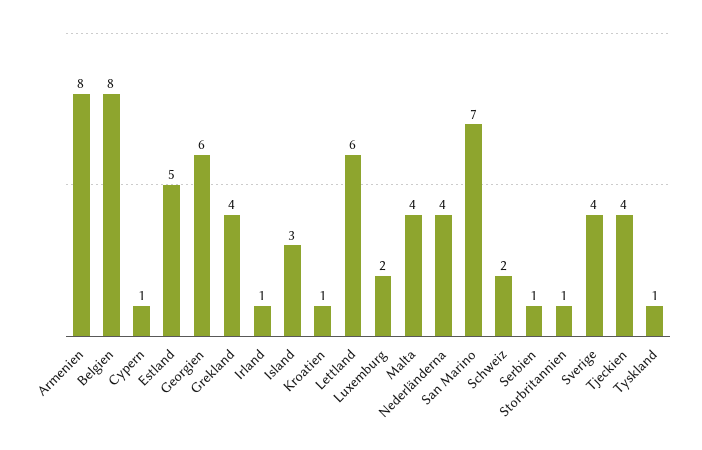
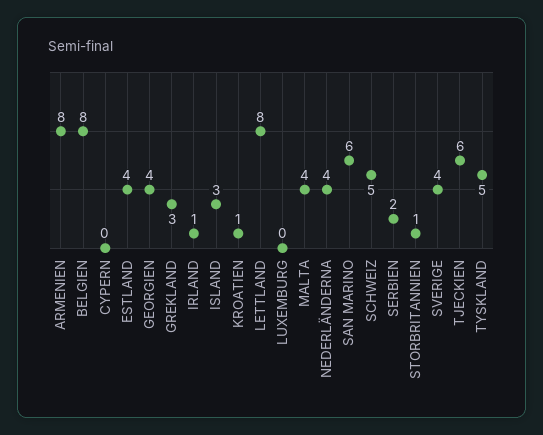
Cypern: 1 -> 0
Estland: 5 -> 4
Georgien: 6 -> 4
Grekland: 4 -> 3
Lettland: 6 -> 8
Luxemburg: 2 -> 0
San Marino: 7 -> 6
Schweiz: 2 -> 5
Serbien: 1 -> 2
Tjeckien: 4 -> 6
Tyskland: 1 -> 5

